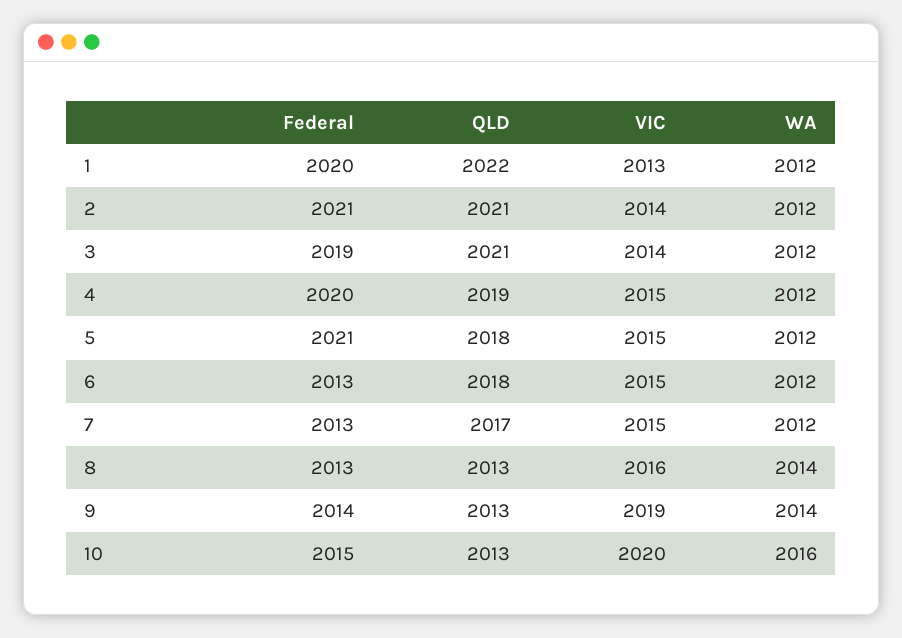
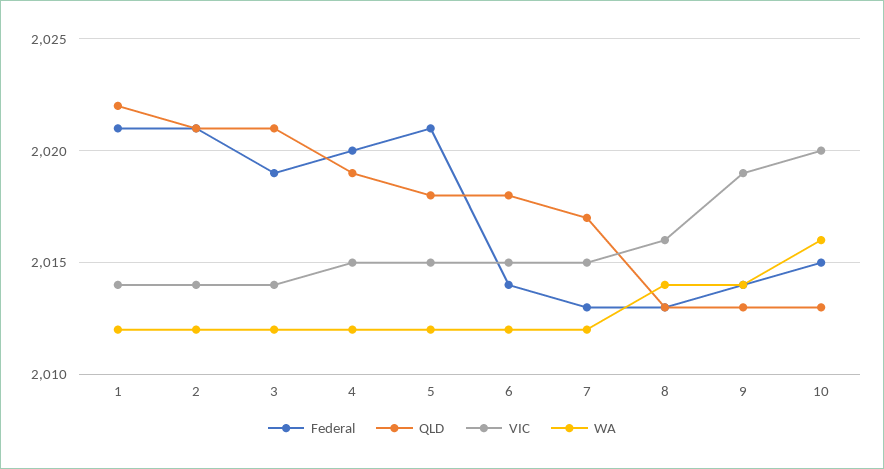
Federal, 1: 2020 -> 2021
VIC, 1: 2013 -> 2014
Federal, 6: 2013 -> 2014

